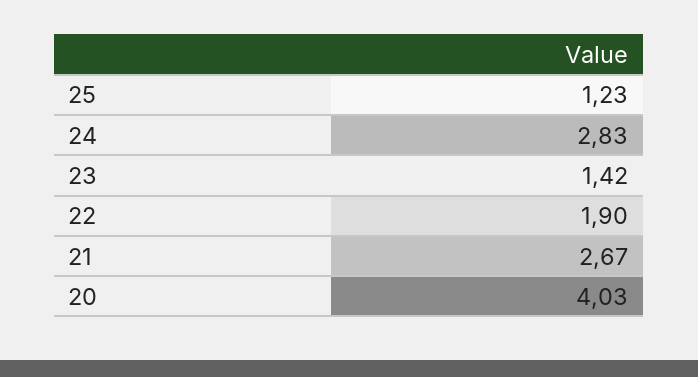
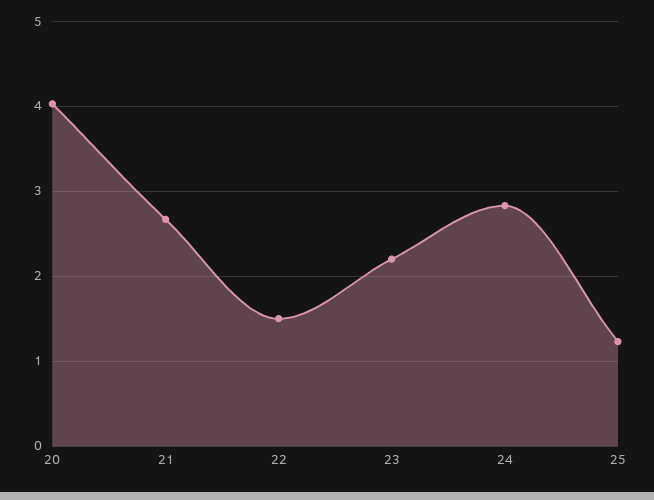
23: 1.42 -> 2.2
22: 1.9 -> 1.5

